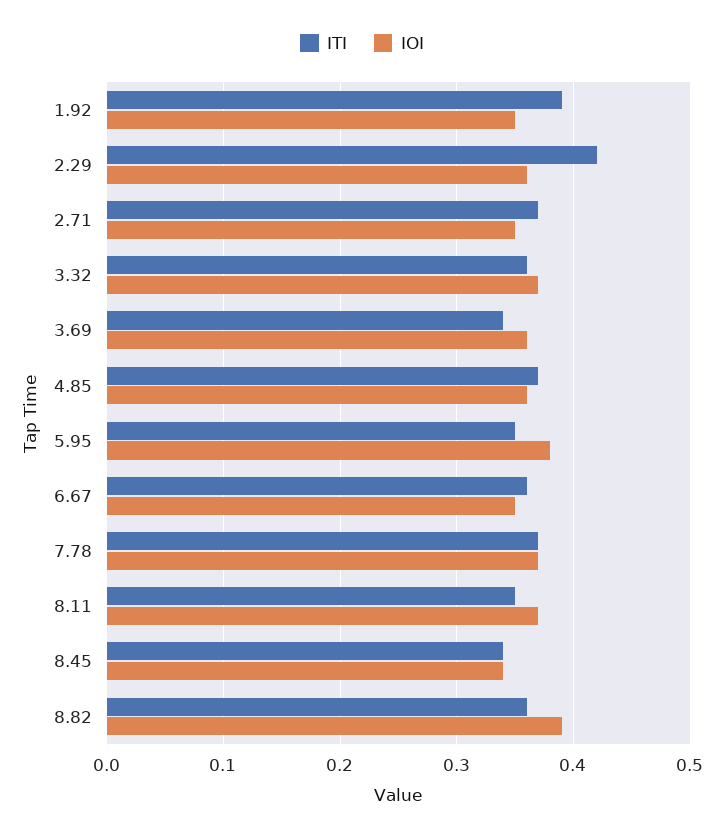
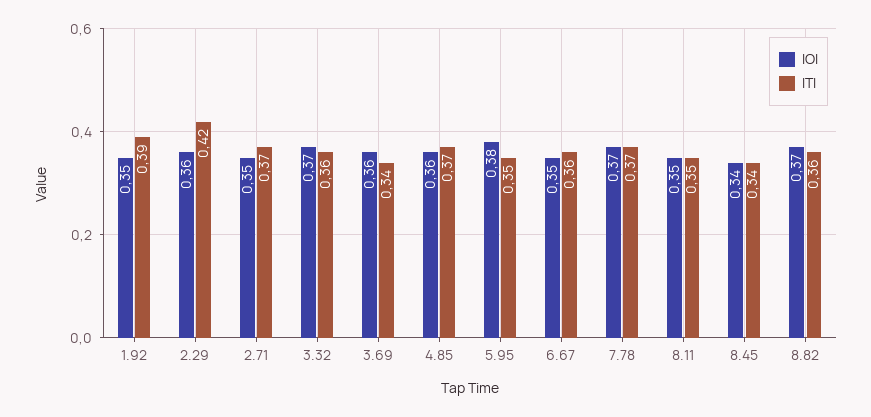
IOI, 8.11: 0.37 -> 0.35
IOI, 8.82: 0.39 -> 0.37

